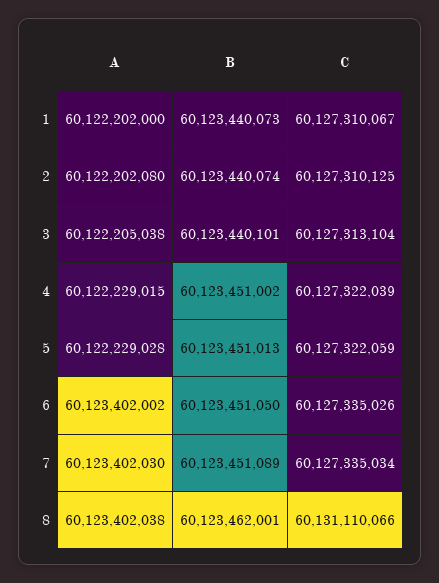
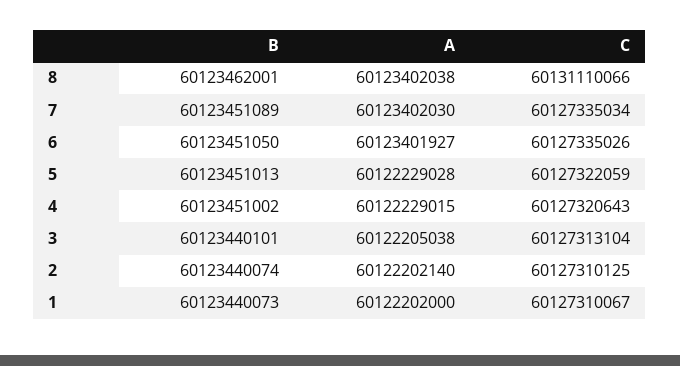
A, 2: 60122202080 -> 60122202140
C, 4: 60127322039 -> 60127320643
A, 6: 60123402002 -> 60123401927

